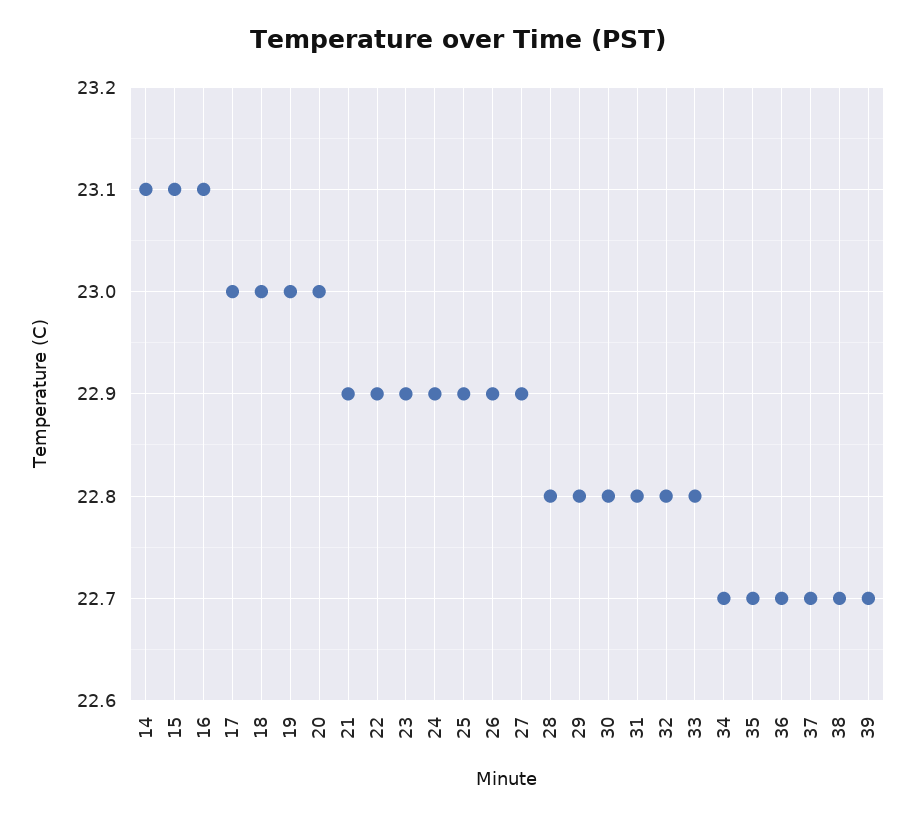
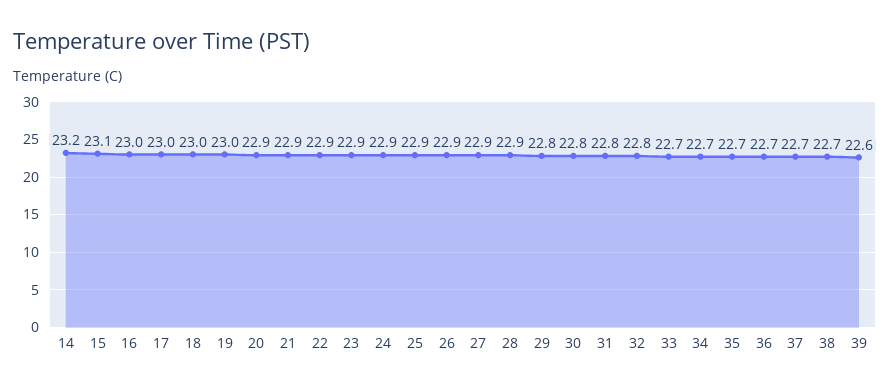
14: 23.1 -> 23.2
16: 23.1 -> 23
20: 23 -> 22.9
28: 22.8 -> 22.9
33: 22.8 -> 22.7
39: 22.7 -> 22.6

